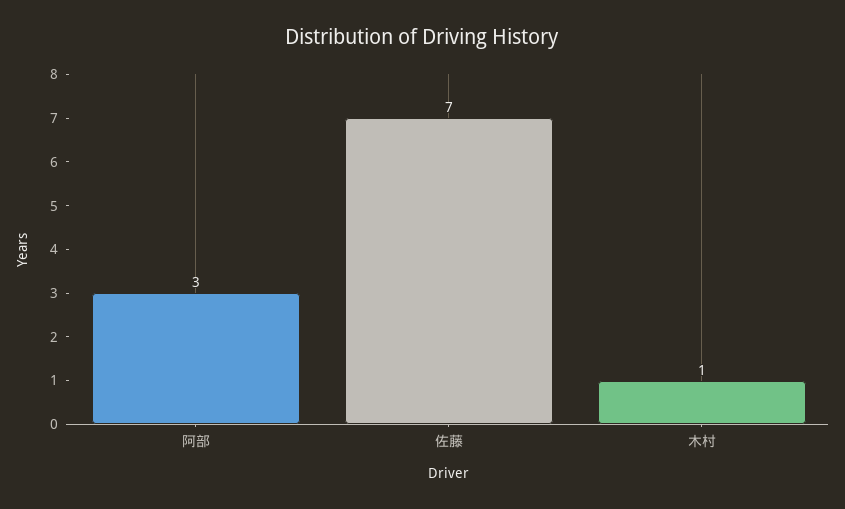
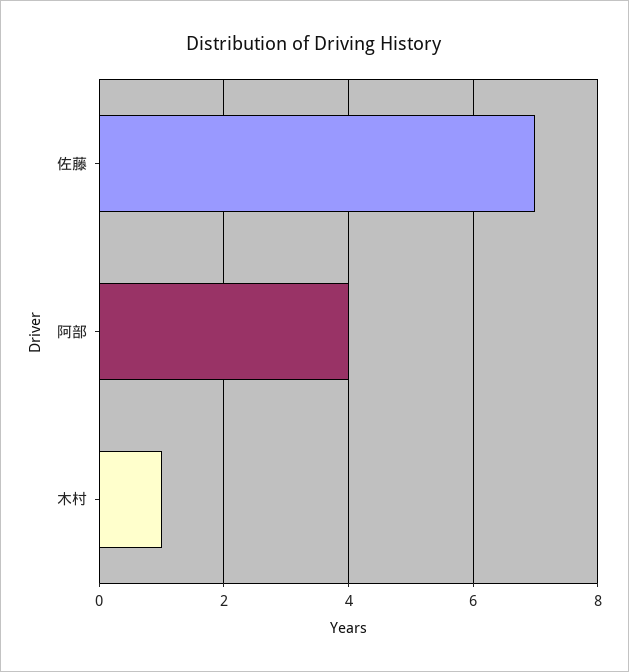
阿部: 3 -> 4

